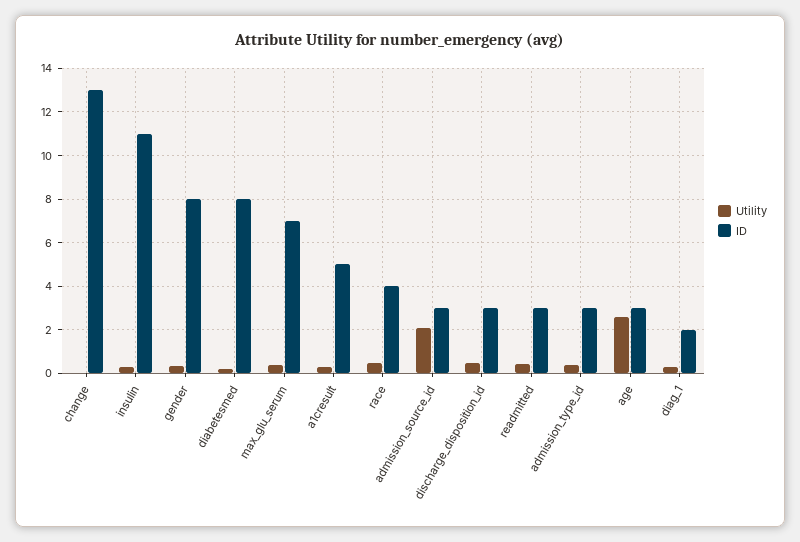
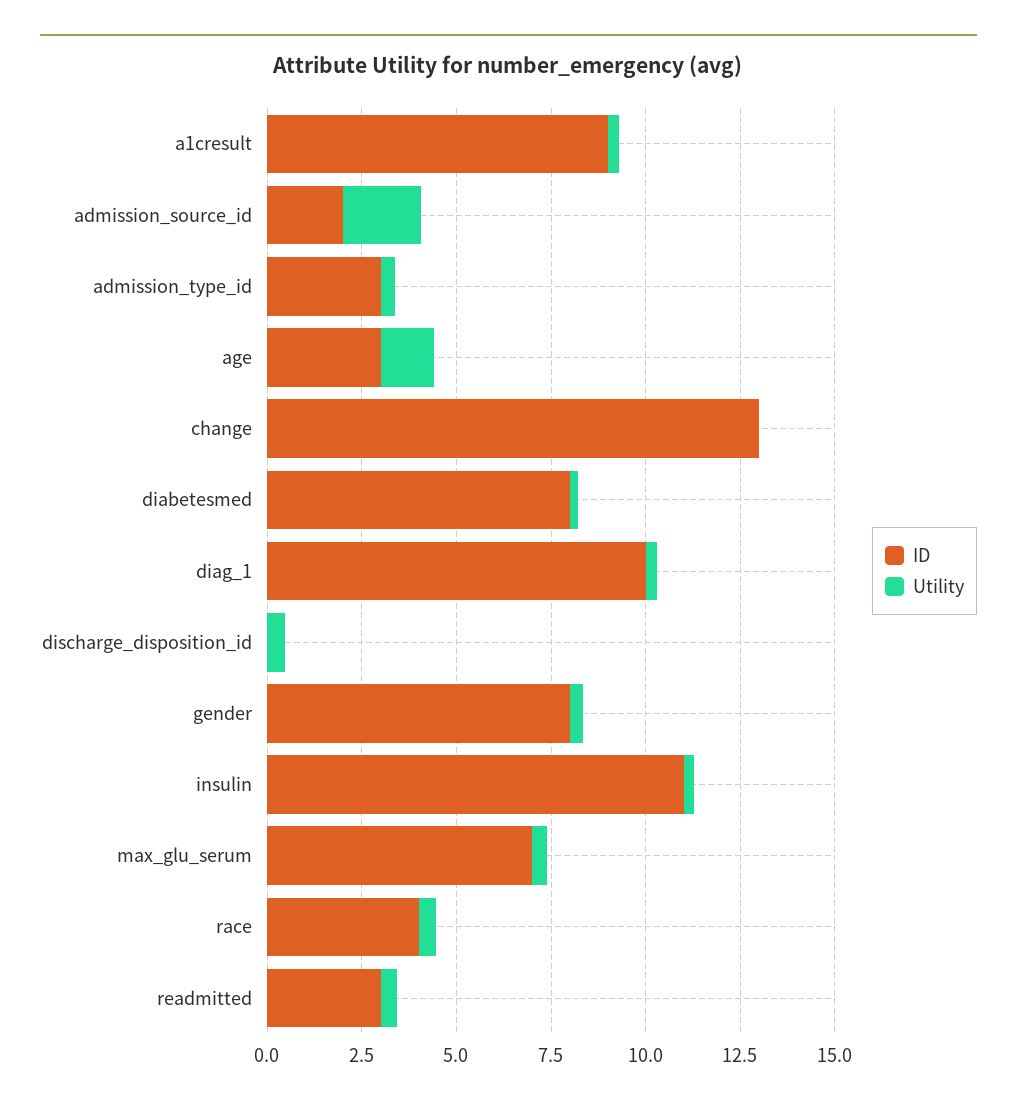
ID, a1cresult: 5 -> 9
ID, admission_source_id: 3 -> 2
ID, discharge_disposition_id: 3 -> 0
Utility, age: 2.5 -> 1.5
ID, diag_1: 2 -> 10

